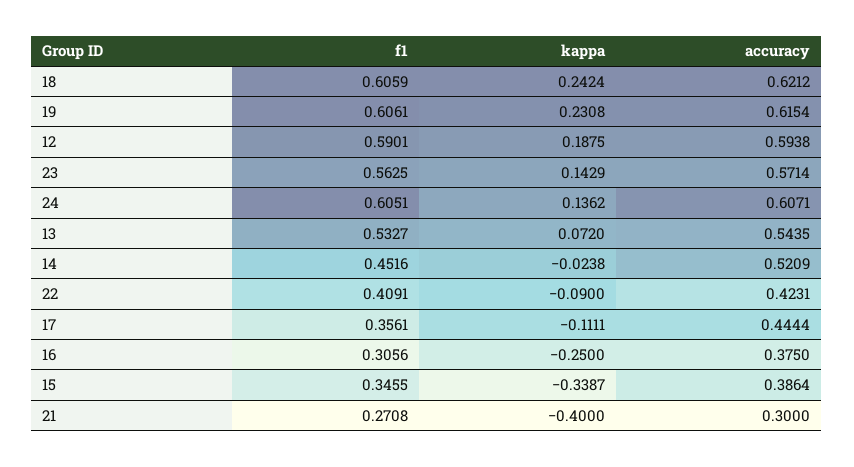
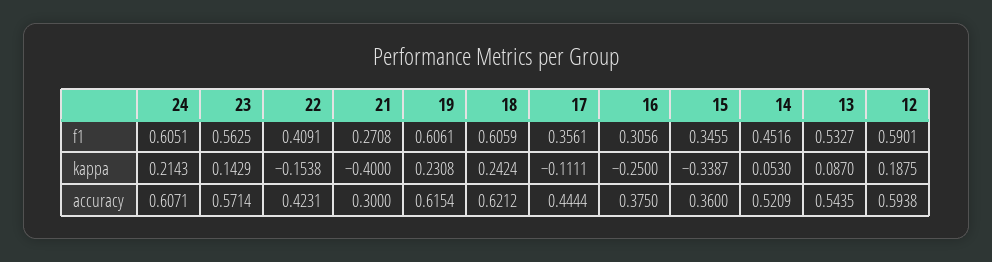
kappa, 24: 0.1362 -> 0.2143
kappa, 13: 0.072 -> 0.087
kappa, 14: -0.0238 -> 0.053
kappa, 22: -0.09 -> -0.1538
accuracy, 15: 0.3864 -> 0.36

